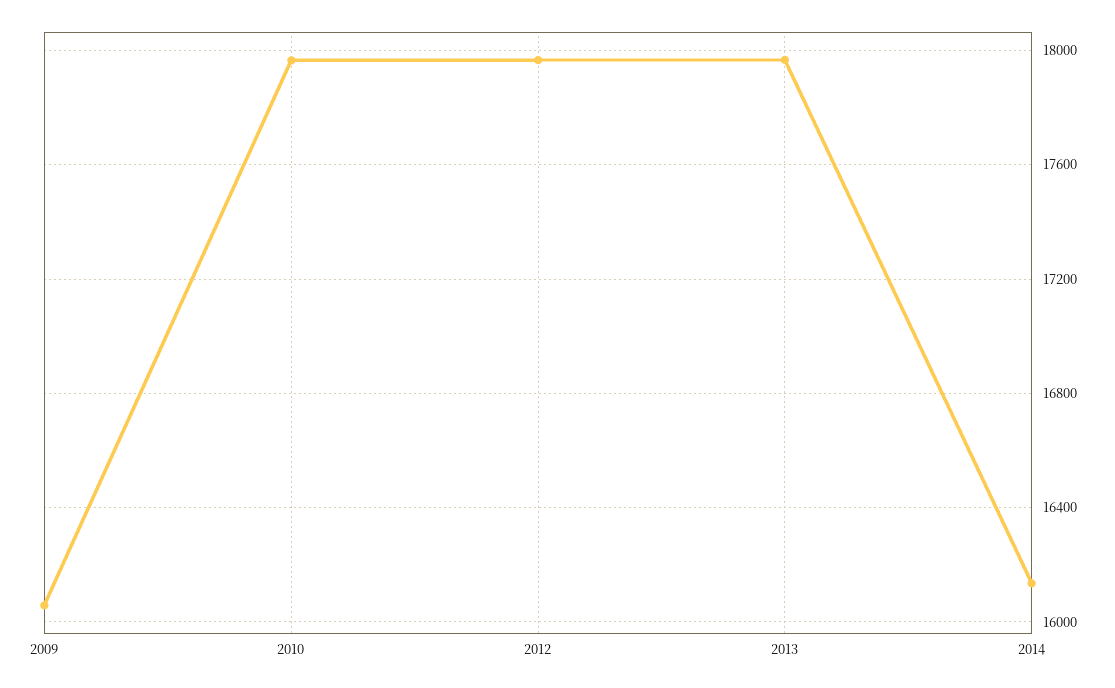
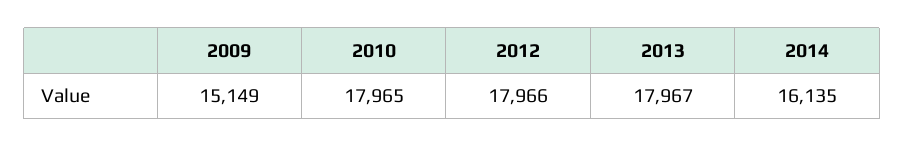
2009: 16050 -> 15149

